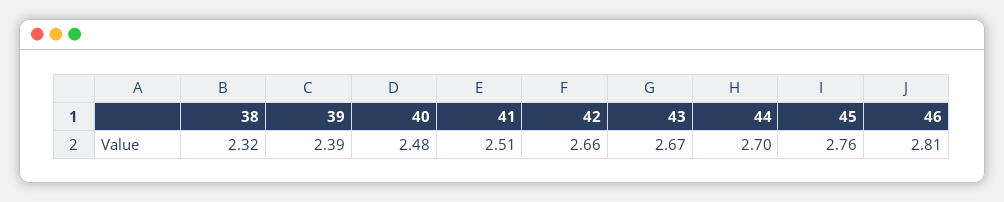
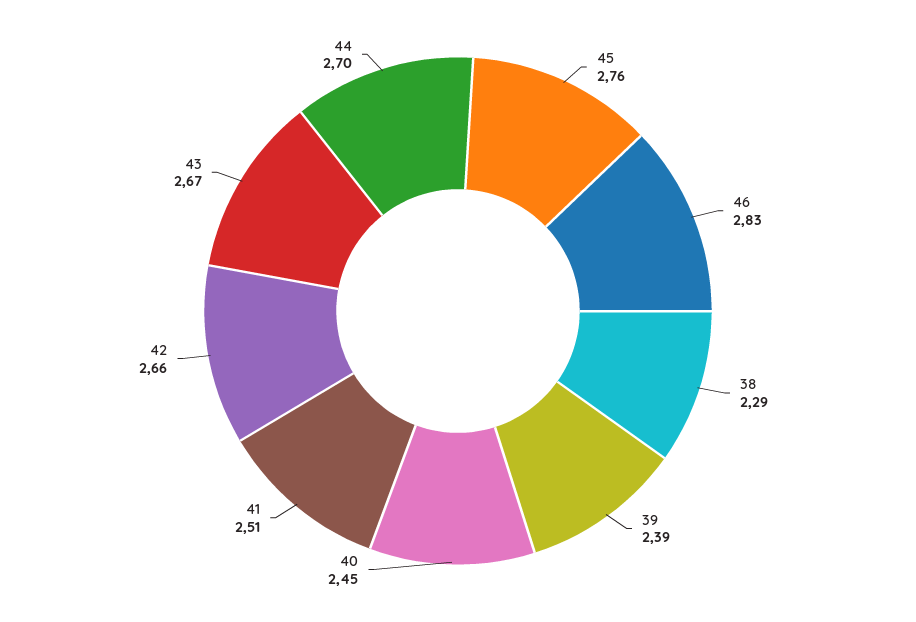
38: 2.32 -> 2.29
40: 2.48 -> 2.45
46: 2.81 -> 2.83

